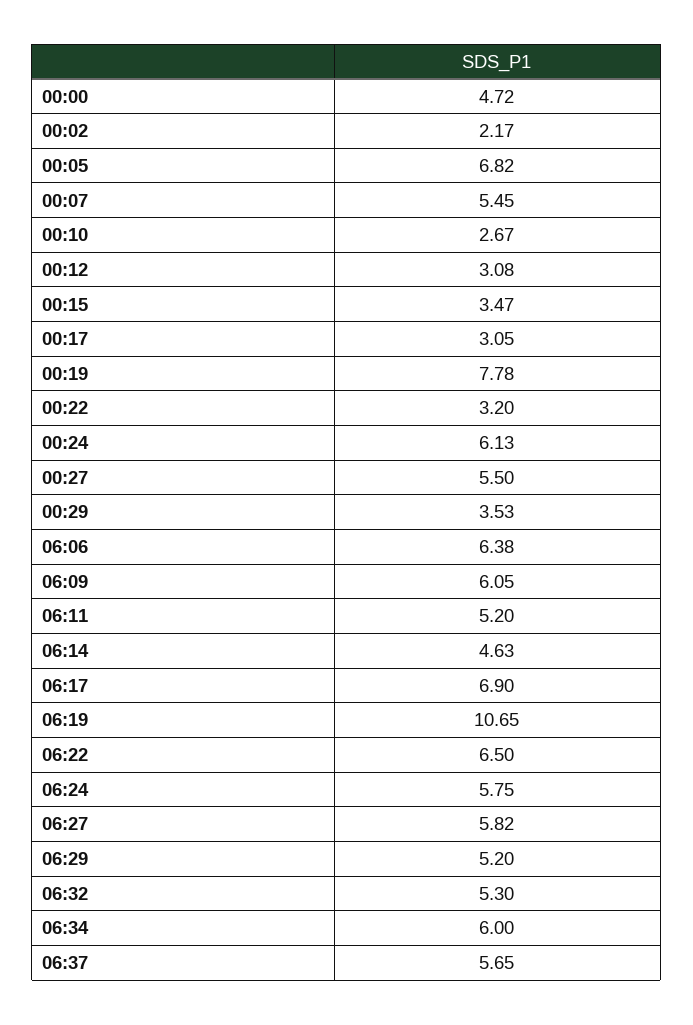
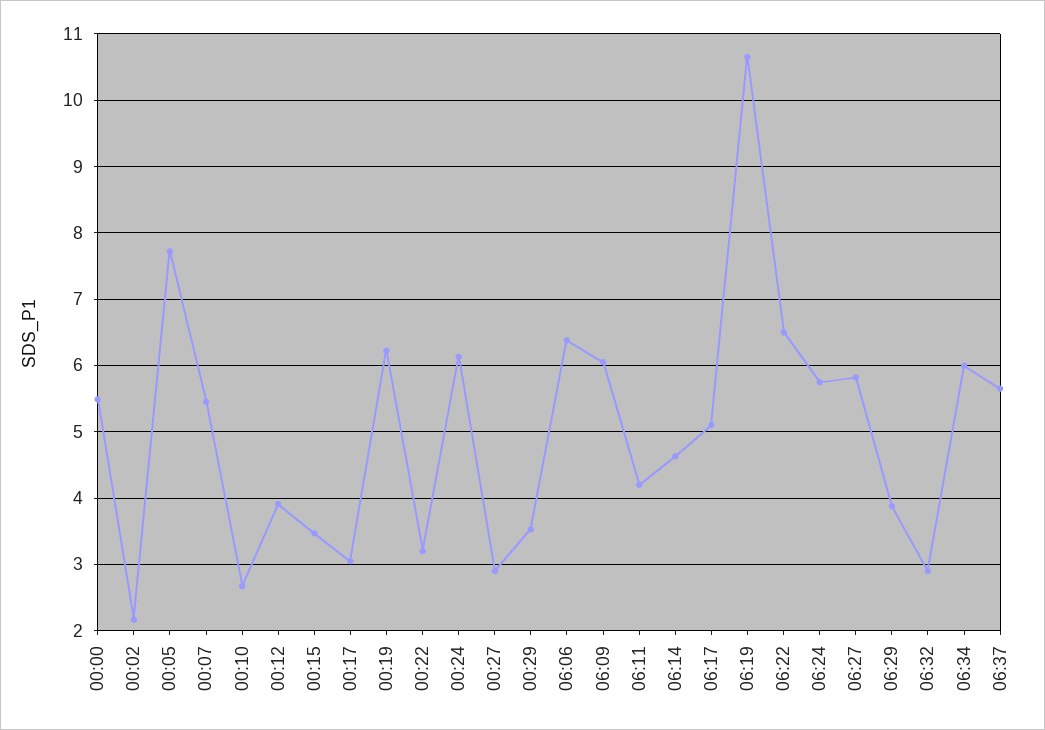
00:00: 4.72 -> 5.5
00:05: 6.82 -> 7.7
00:12: 3.08 -> 3.9
00:19: 7.78 -> 6.2
00:27: 5.5 -> 2.9
06:11: 5.2 -> 4.2
06:17: 6.9 -> 5.1
06:29: 5.2 -> 3.9
06:32: 5.3 -> 2.9

